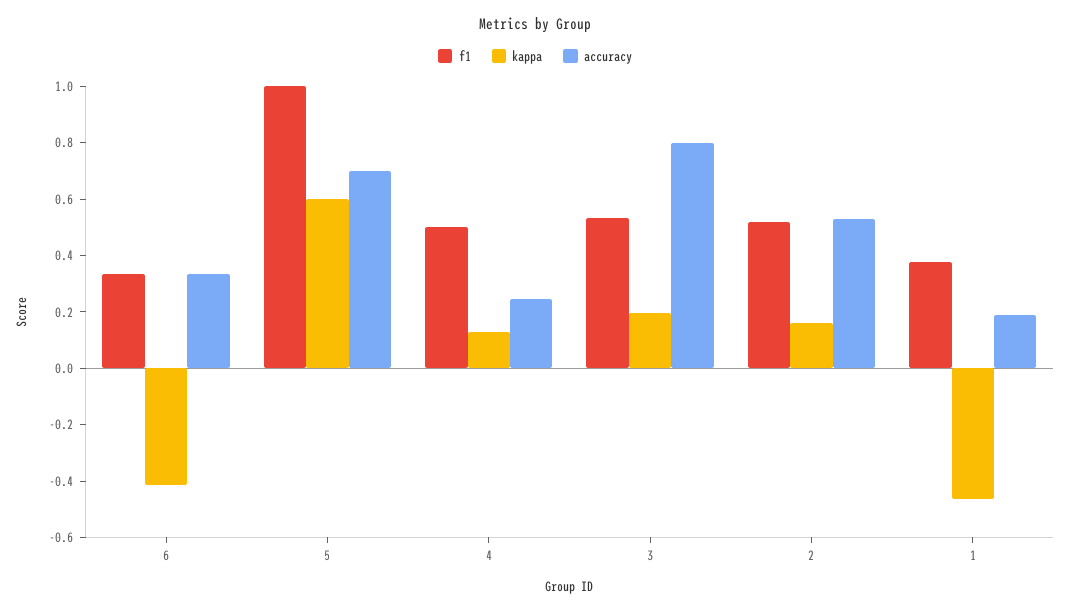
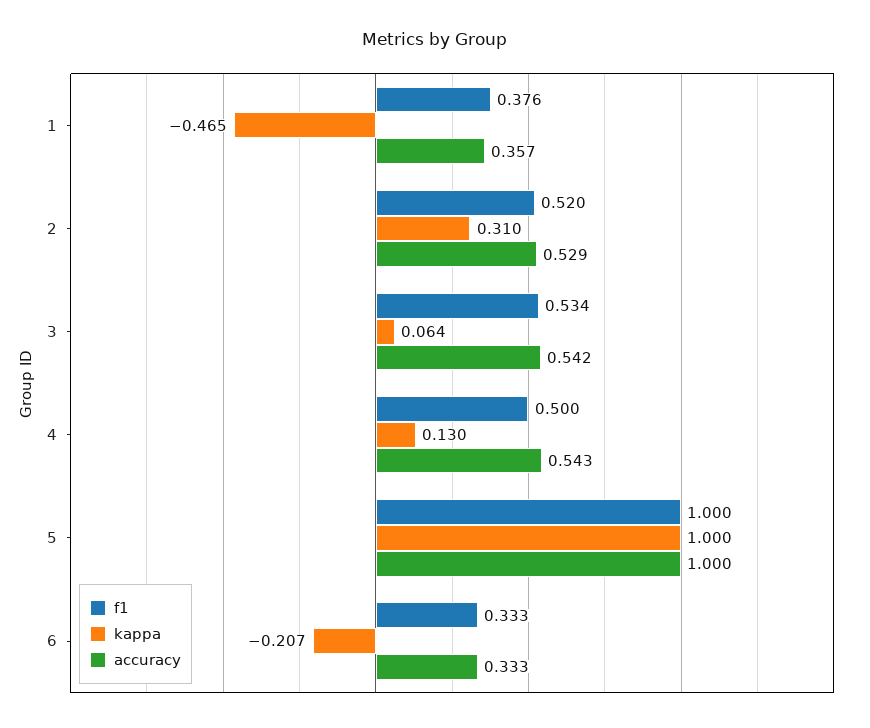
kappa, 6: -0.4 -> -0.207
kappa, 5: 0.6 -> 1
accuracy, 5: 0.7 -> 1
accuracy, 4: 0.25 -> 0.543
kappa, 3: 0.2 -> 0.064
accuracy, 3: 0.8 -> 0.542
kappa, 2: 0.15 -> 0.31
accuracy, 1: 0.2 -> 0.357

